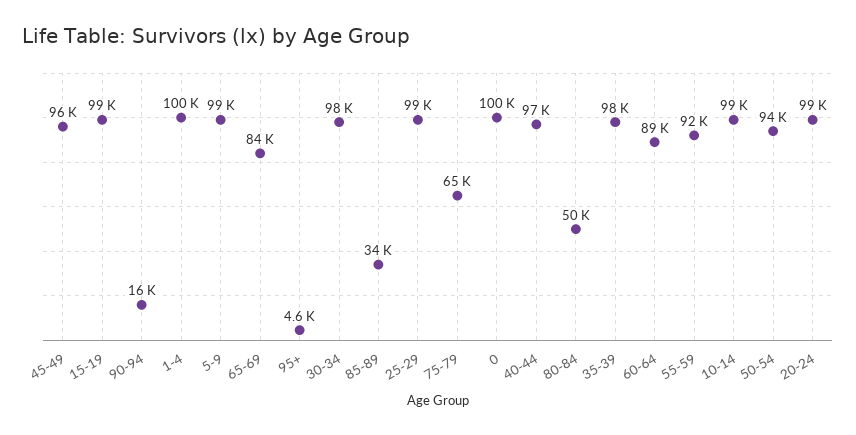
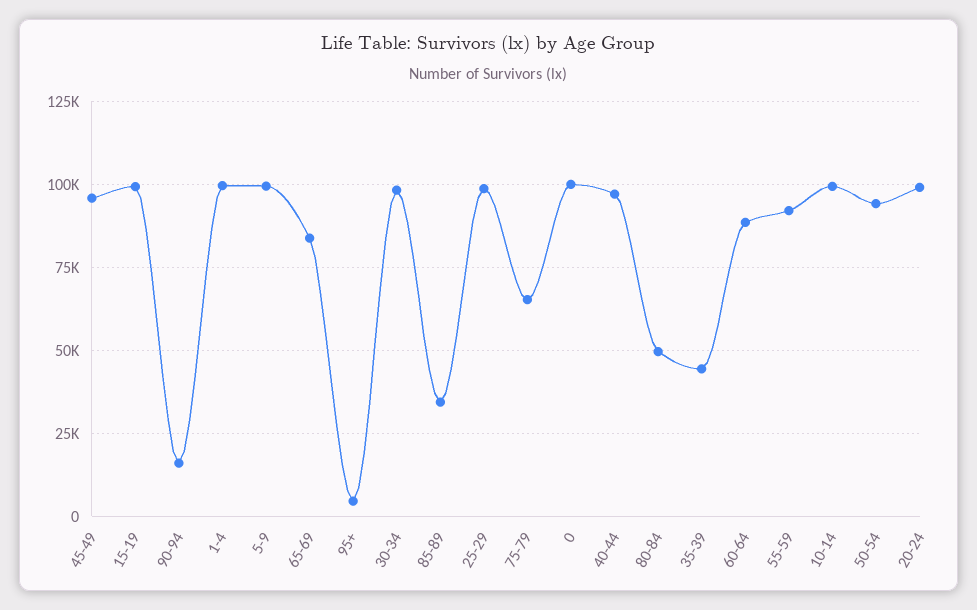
35-39: 98000 -> 45000

